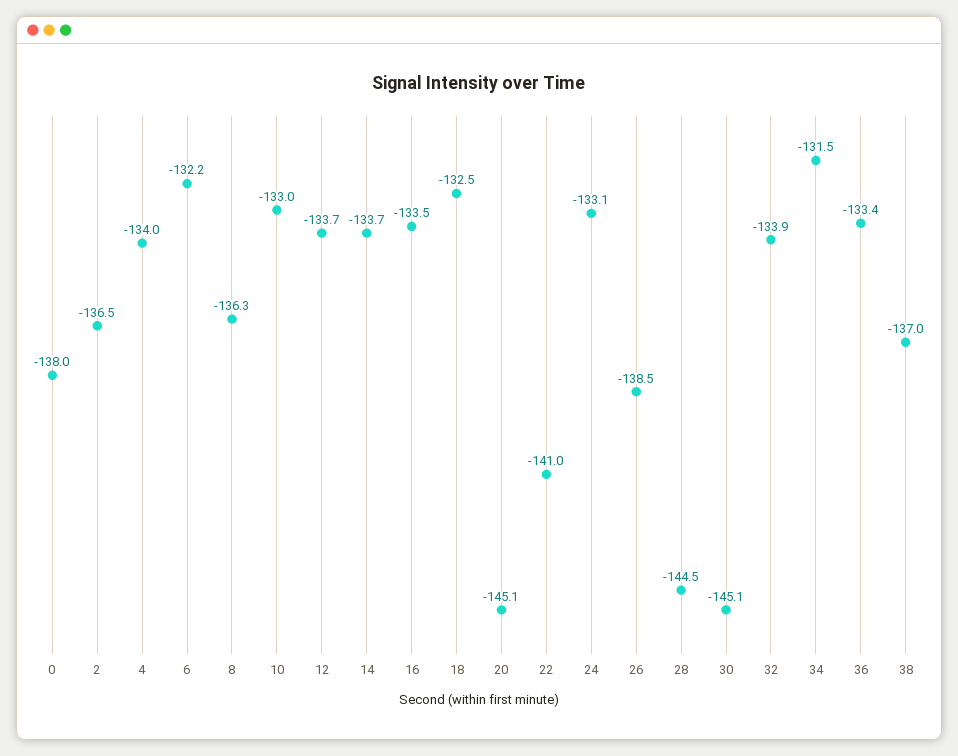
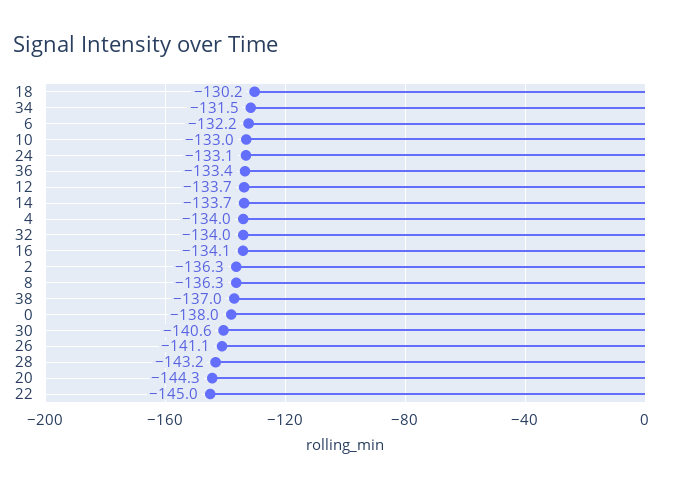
2: -136.5 -> -136.3
16: -133.5 -> -134.1
18: -132.5 -> -130.2
20: -145.1 -> -144.3
22: -141 -> -145
26: -138.5 -> -141.1
28: -144.5 -> -143.2
30: -145.1 -> -140.6
32: -133.9 -> -134

